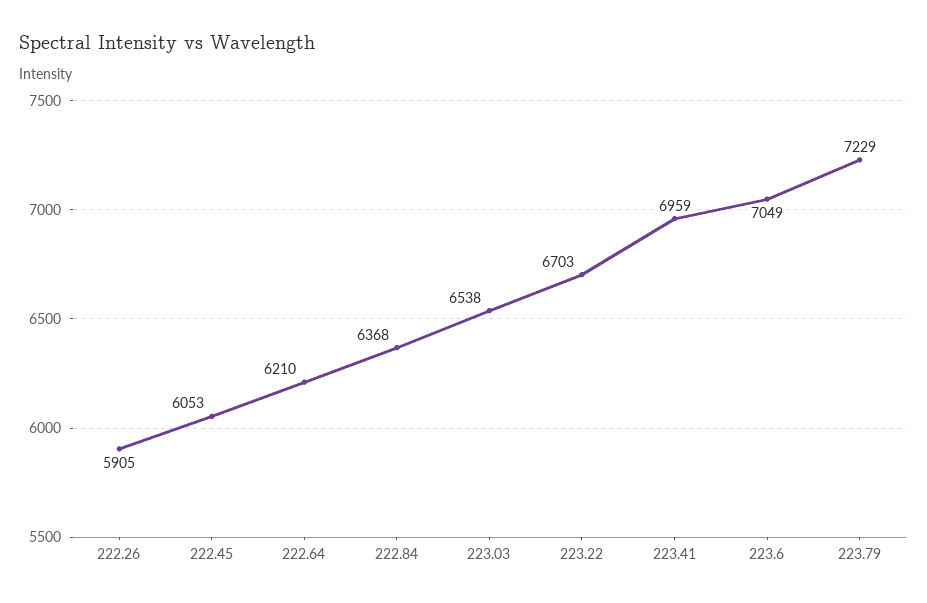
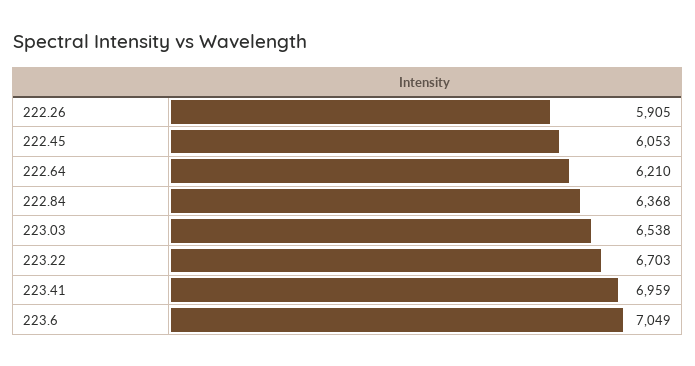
223.79: 7229 -> none

